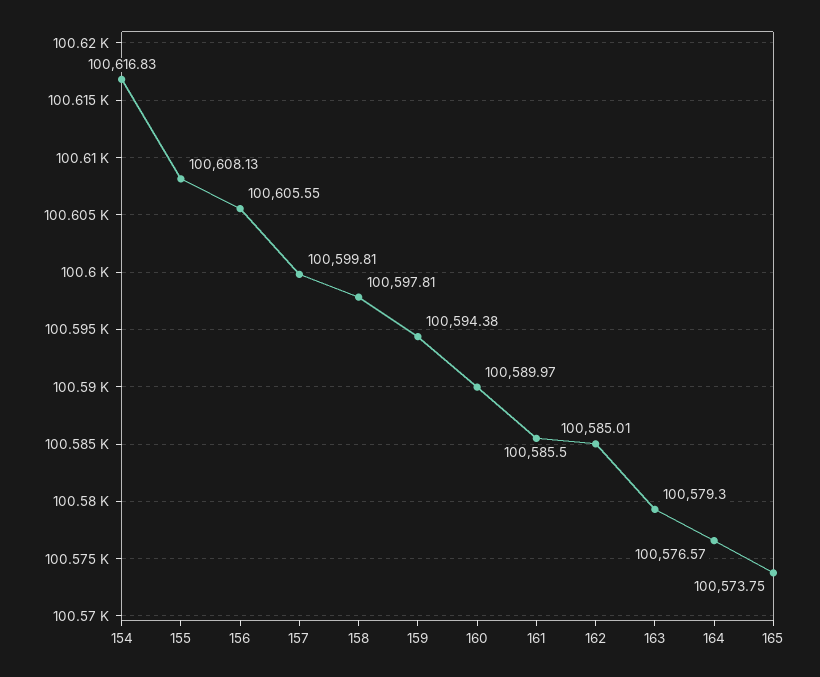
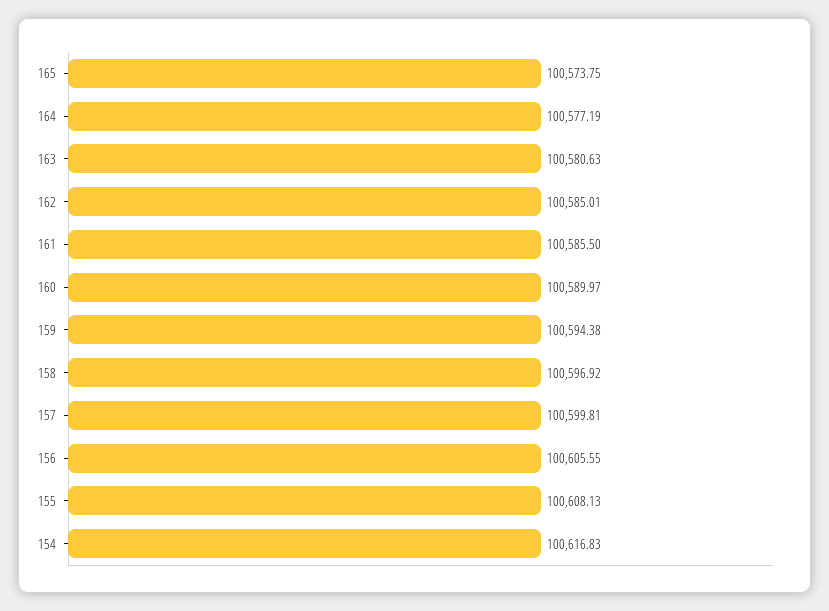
158: 100597.81 -> 100596.92
163: 100579.3 -> 100580.63
164: 100576.57 -> 100577.19

